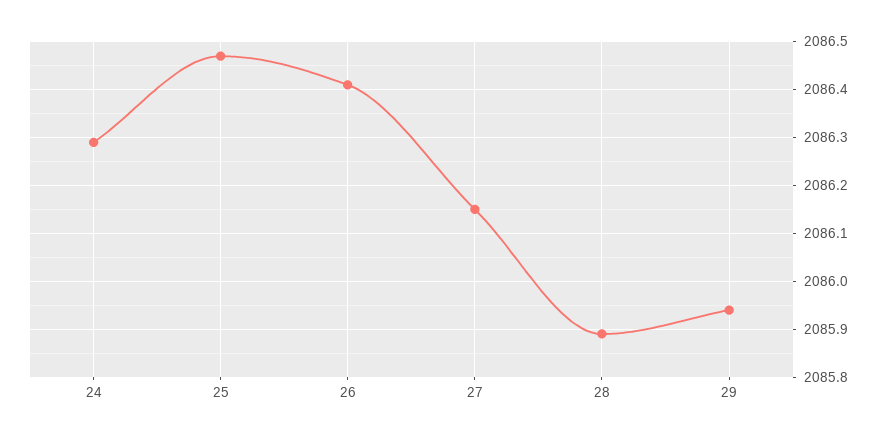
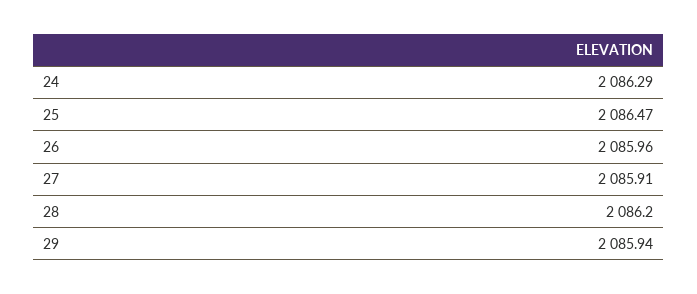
26: 2086.4 -> 2085.96
27: 2086.15 -> 2085.91
28: 2085.9 -> 2086.2

